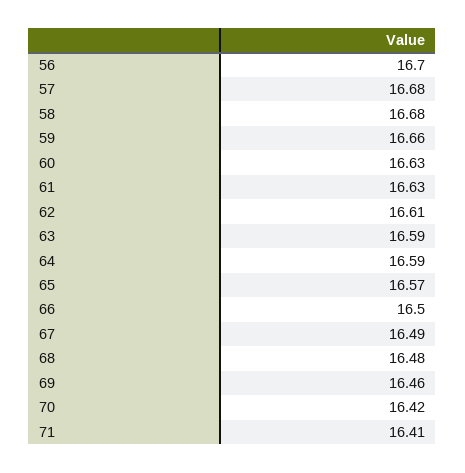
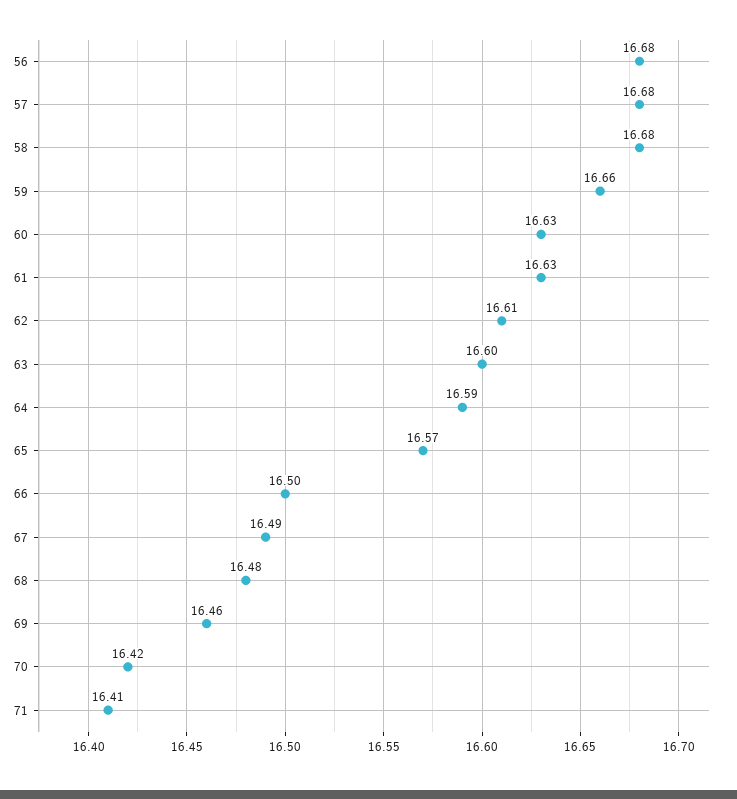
56: 16.7 -> 16.68
63: 16.59 -> 16.6

